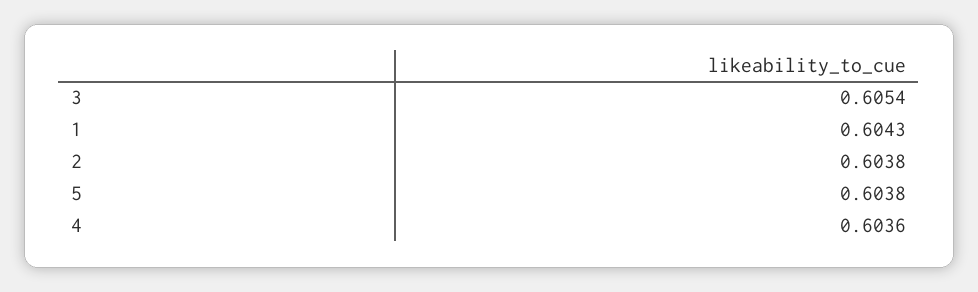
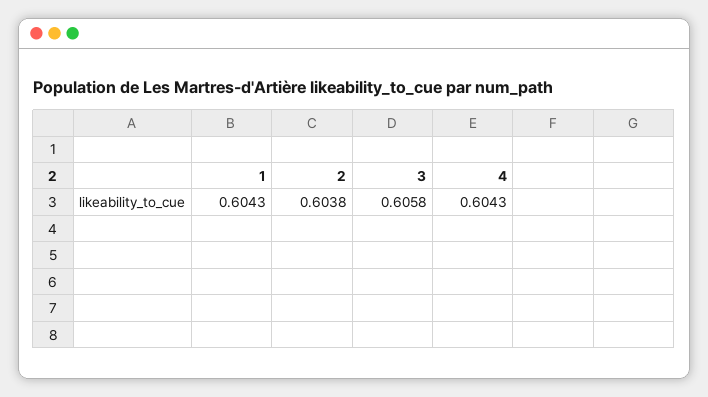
3: 0.6054 -> 0.6058
5: 0.6038 -> none
4: 0.6036 -> 0.6043

